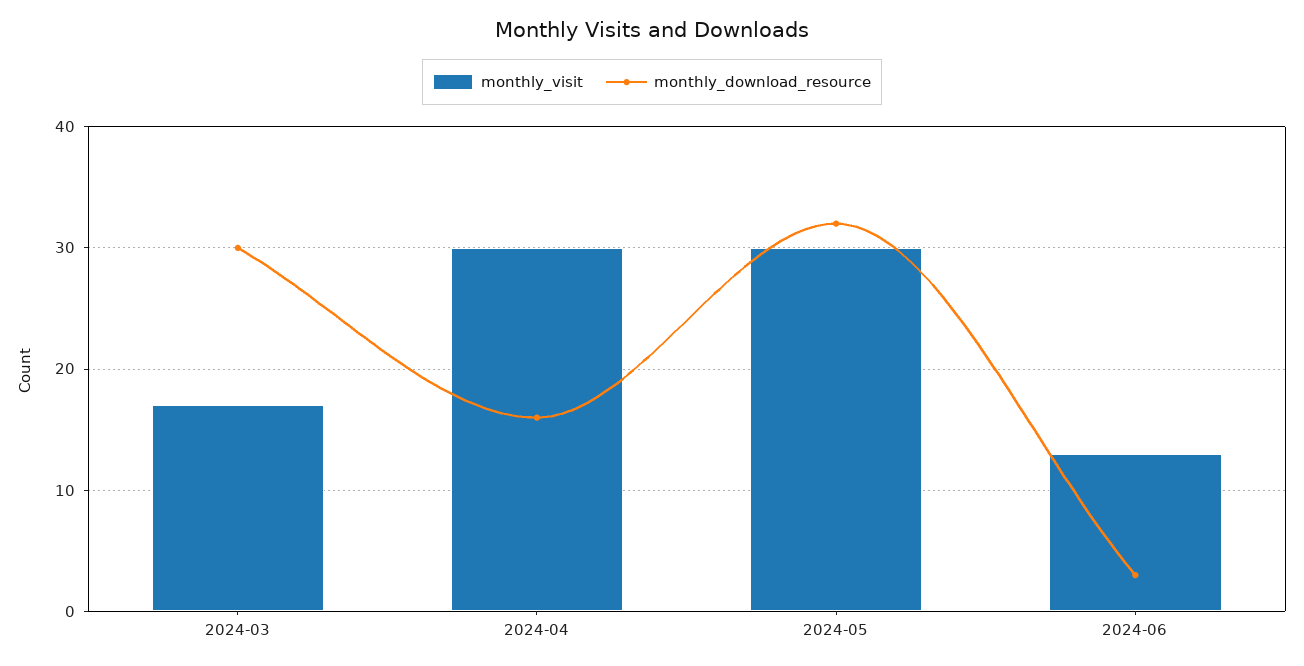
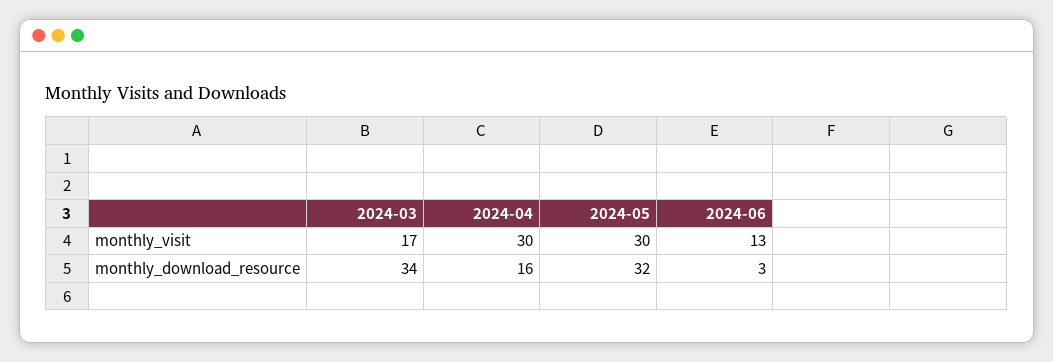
monthly_download_resource, 2024-03: 30 -> 34

